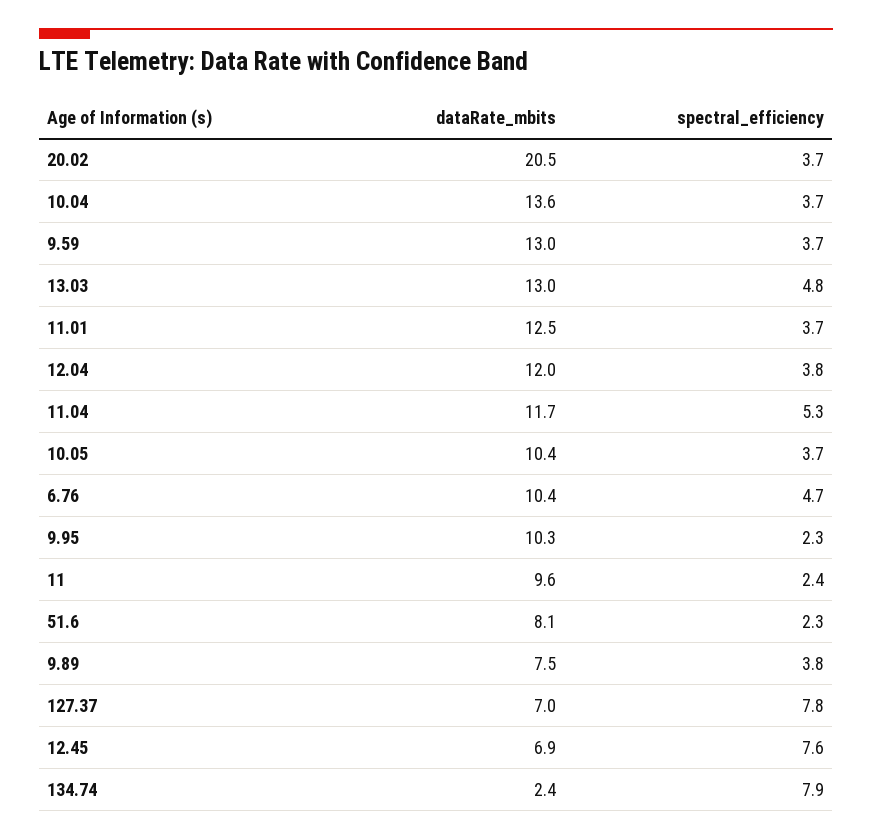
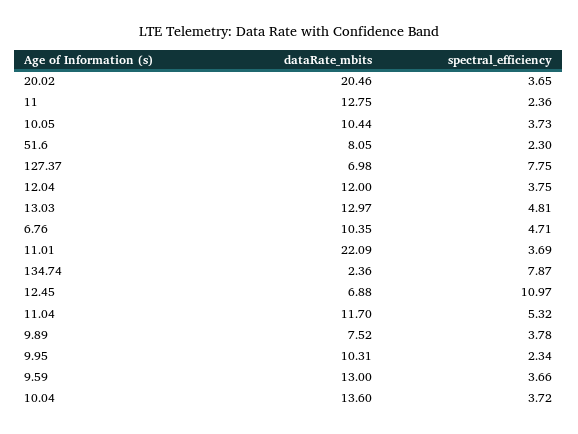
dataRate_mbits, 11.01: 12.5 -> 22.09
dataRate_mbits, 11: 9.6 -> 12.75
spectral_efficiency, 12.45: 7.6 -> 10.97

